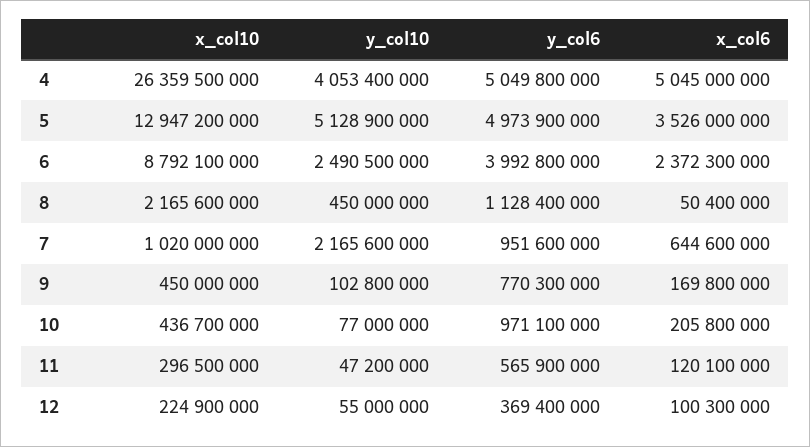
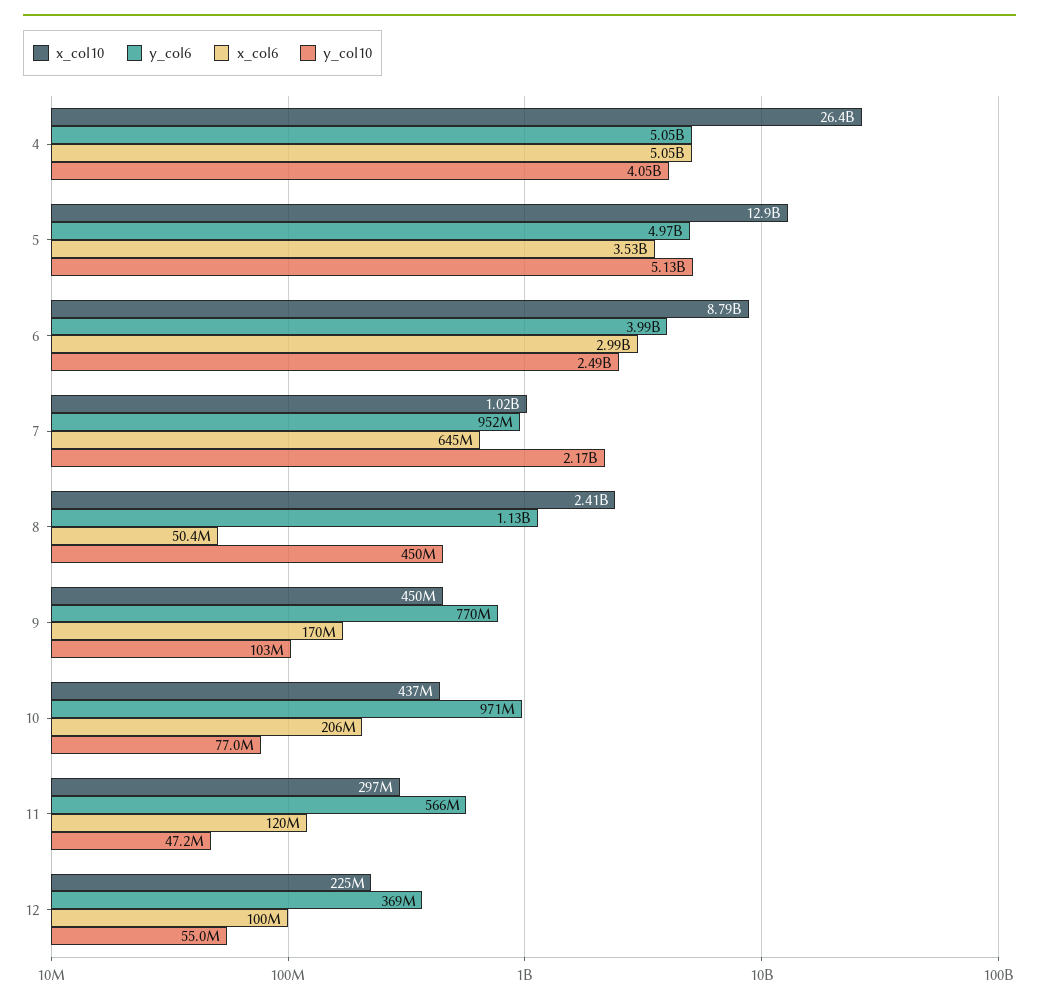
x_col6, 6: 2372300000 -> 2990000000
x_col10, 8: 2165600000 -> 2410000000

